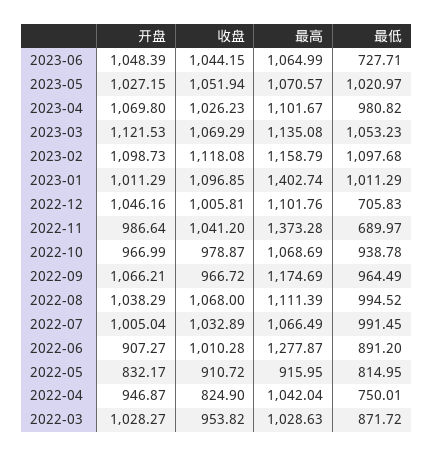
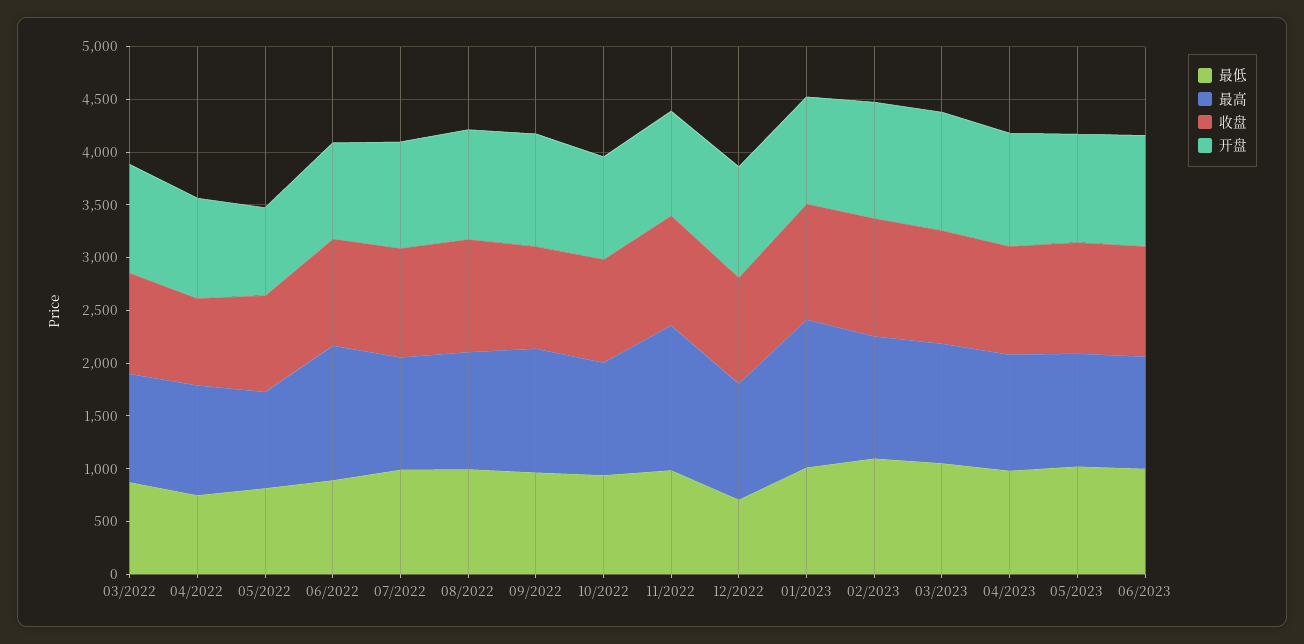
最低, 2023-06: 727.71 -> 1000
最低, 2022-11: 689.97 -> 1000

